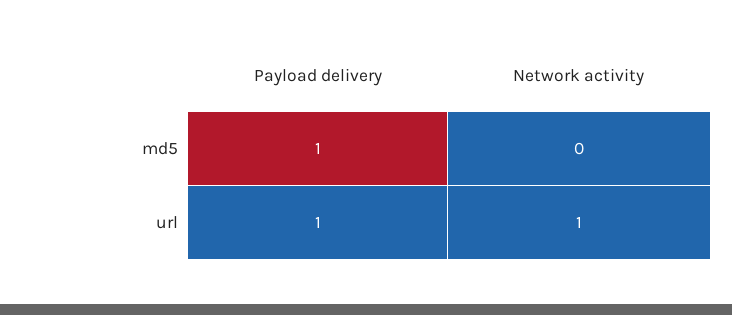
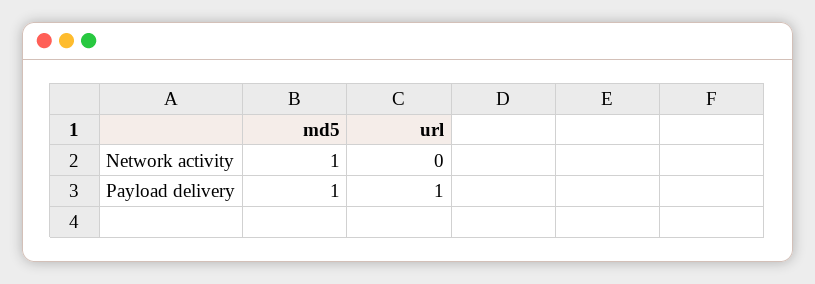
Network activity, md5: 0 -> 1
Network activity, url: 1 -> 0

